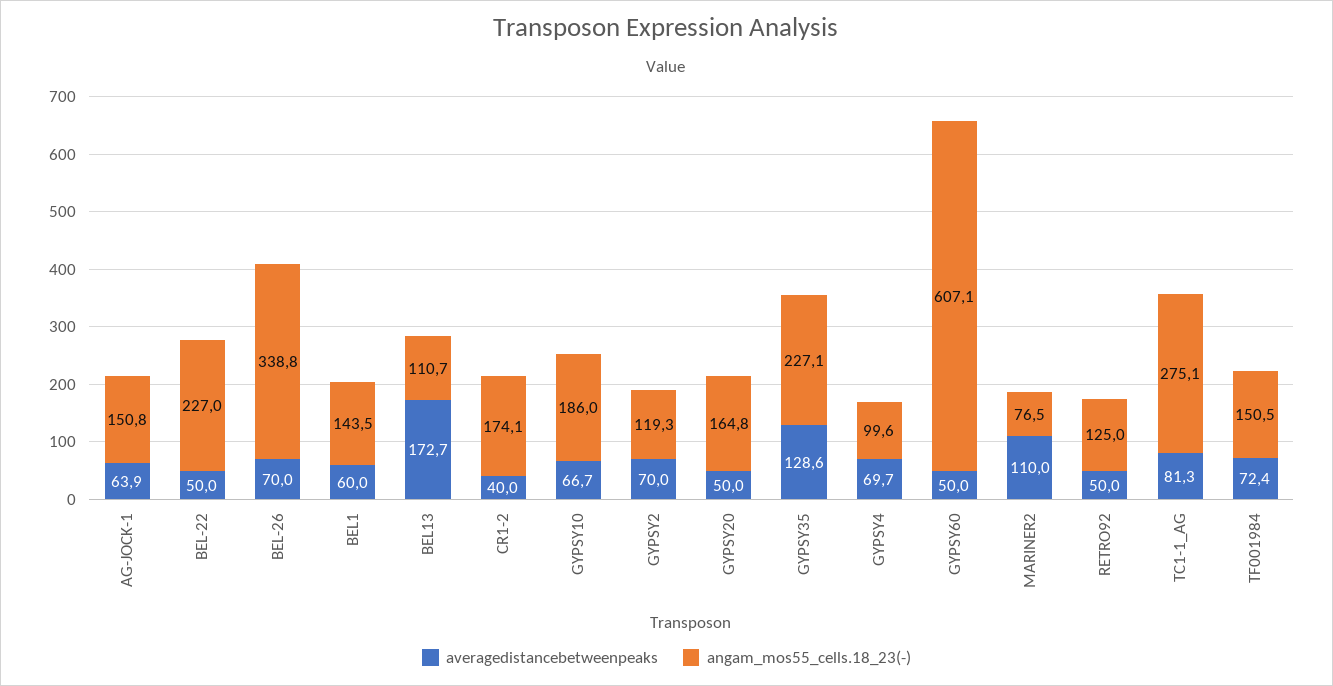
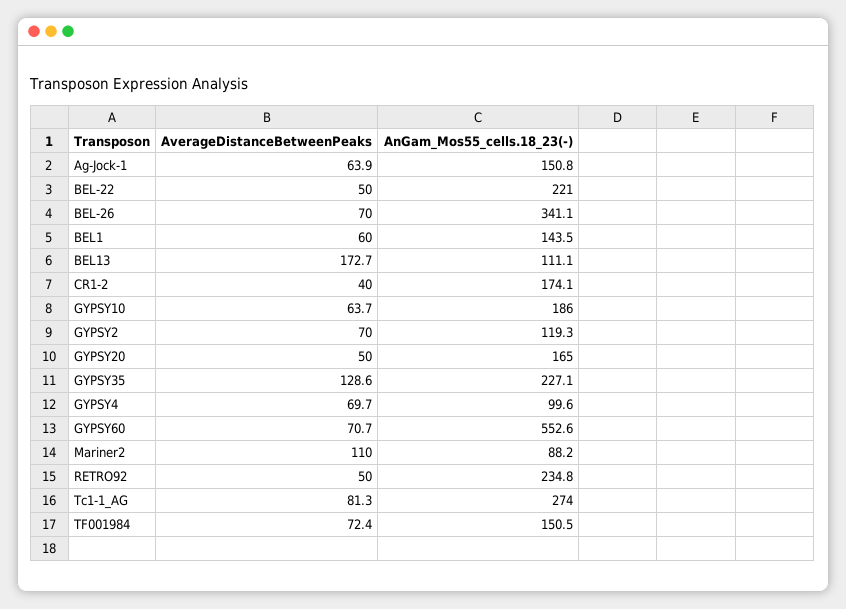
angam_mos55_cells.18_23(-), BEL-22: 227 -> 221
angam_mos55_cells.18_23(-), BEL-26: 338.8 -> 341.1
angam_mos55_cells.18_23(-), BEL13: 110.7 -> 111.1
averagedistancebetweenpeaks, GYPSY10: 66.7 -> 63.7
angam_mos55_cells.18_23(-), GYPSY20: 164.8 -> 165
averagedistancebetweenpeaks, GYPSY60: 50 -> 70.7
angam_mos55_cells.18_23(-), GYPSY60: 607.1 -> 552.6
angam_mos55_cells.18_23(-), MARINER2: 76.5 -> 88.2
angam_mos55_cells.18_23(-), RETRO92: 125 -> 234.8
angam_mos55_cells.18_23(-), TC1-1_AG: 275.1 -> 274

